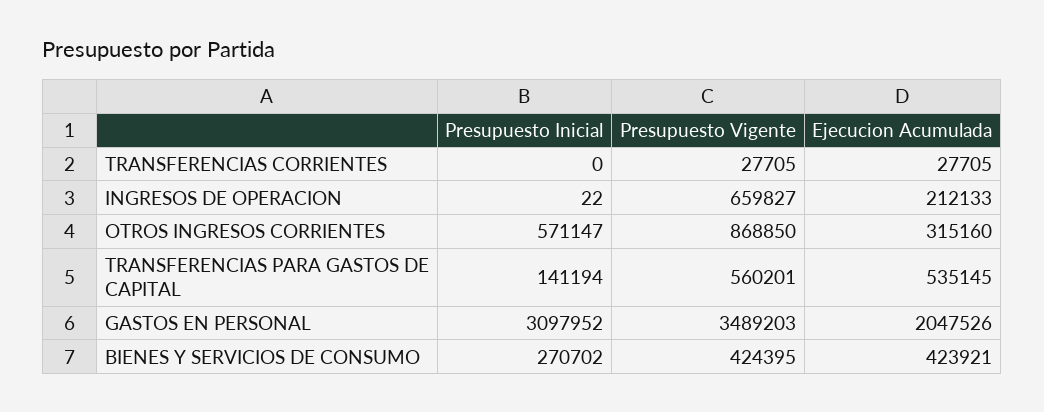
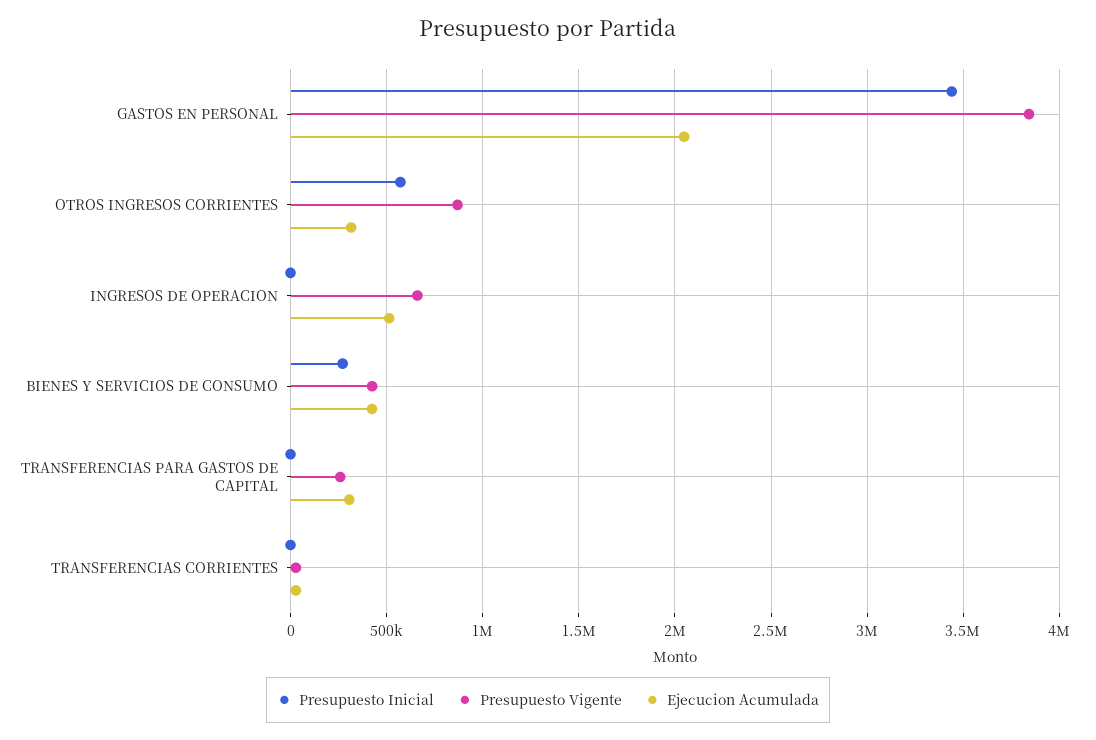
Ejecucion Acumulada, INGRESOS DE OPERACION: 212133 -> 500000
Presupuesto Inicial, TRANSFERENCIAS PARA GASTOS DE CAPITAL: 141194 -> 0
Presupuesto Vigente, TRANSFERENCIAS PARA GASTOS DE CAPITAL: 560201 -> 250000
Ejecucion Acumulada, TRANSFERENCIAS PARA GASTOS DE CAPITAL: 535145 -> 300000
Presupuesto Inicial, GASTOS EN PERSONAL: 3097952 -> 3450000
Presupuesto Vigente, GASTOS EN PERSONAL: 3489203 -> 3850000

